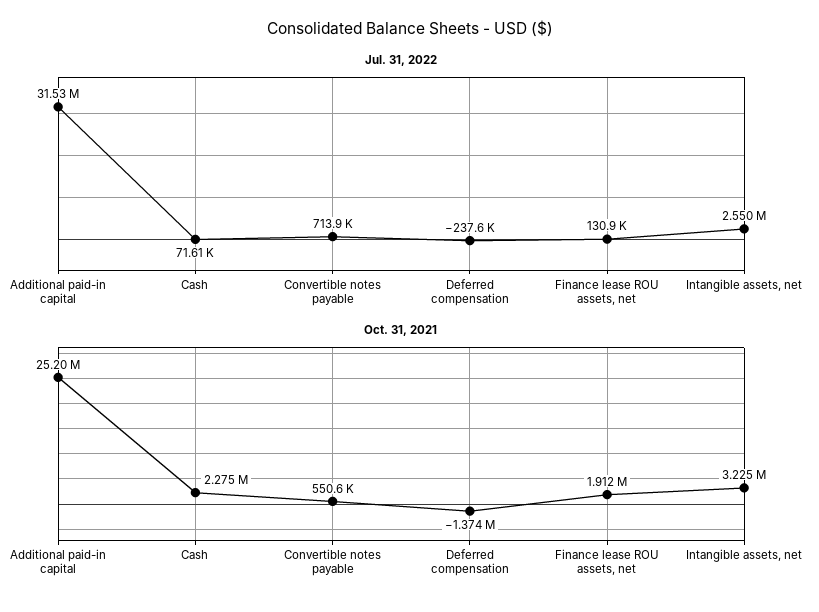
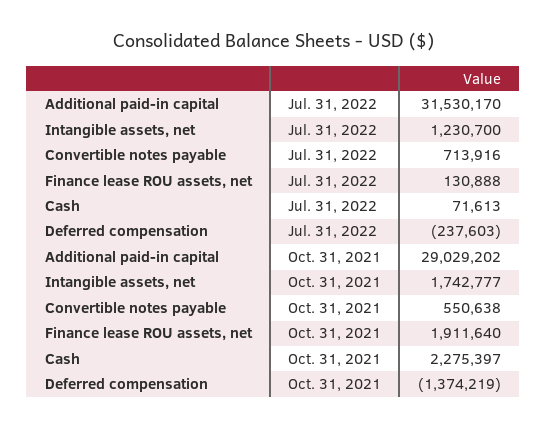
Jul. 31, 2022, Intangible assets, net: 2550000 -> 1230700
Oct. 31, 2021, Additional paid-in capital: 25200000 -> 29029202
Oct. 31, 2021, Intangible assets, net: 3225000 -> 1742777

